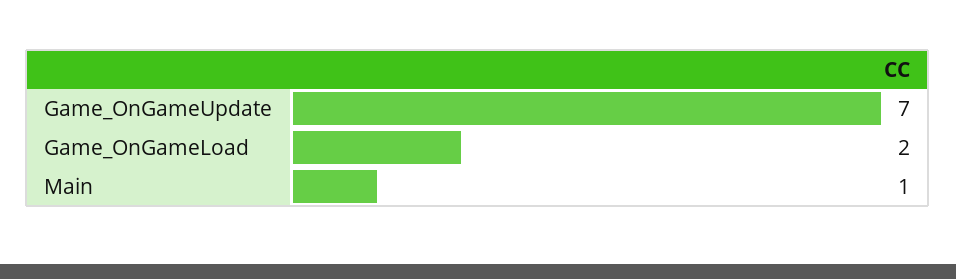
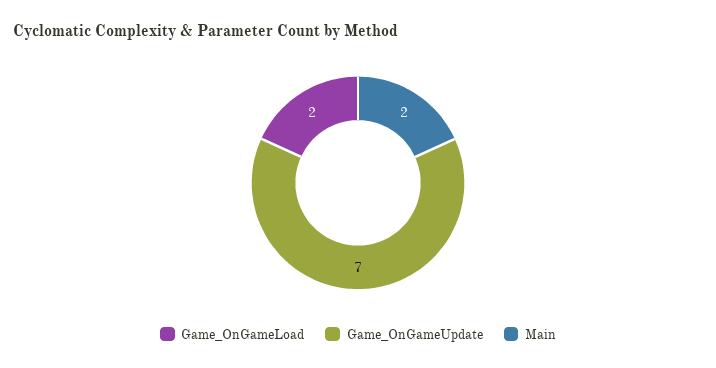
Main: 1 -> 2

